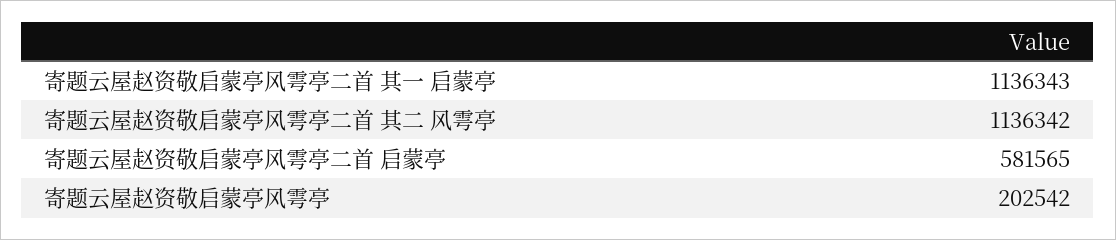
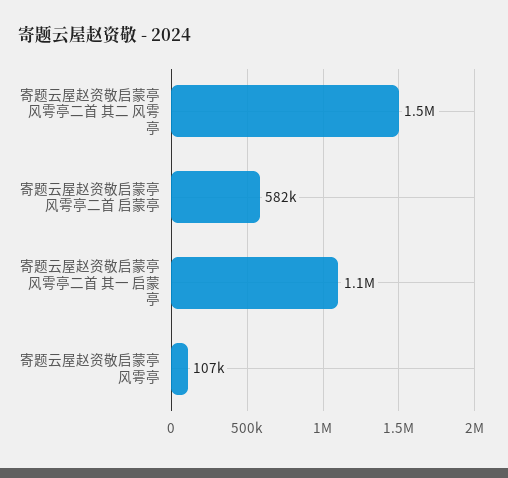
寄题云屋赵资敬启蒙亭风雩亭二首 其二 风雩亭: 1136342 -> 1500000
寄题云屋赵资敬启蒙亭风雩亭: 202542 -> 107000

